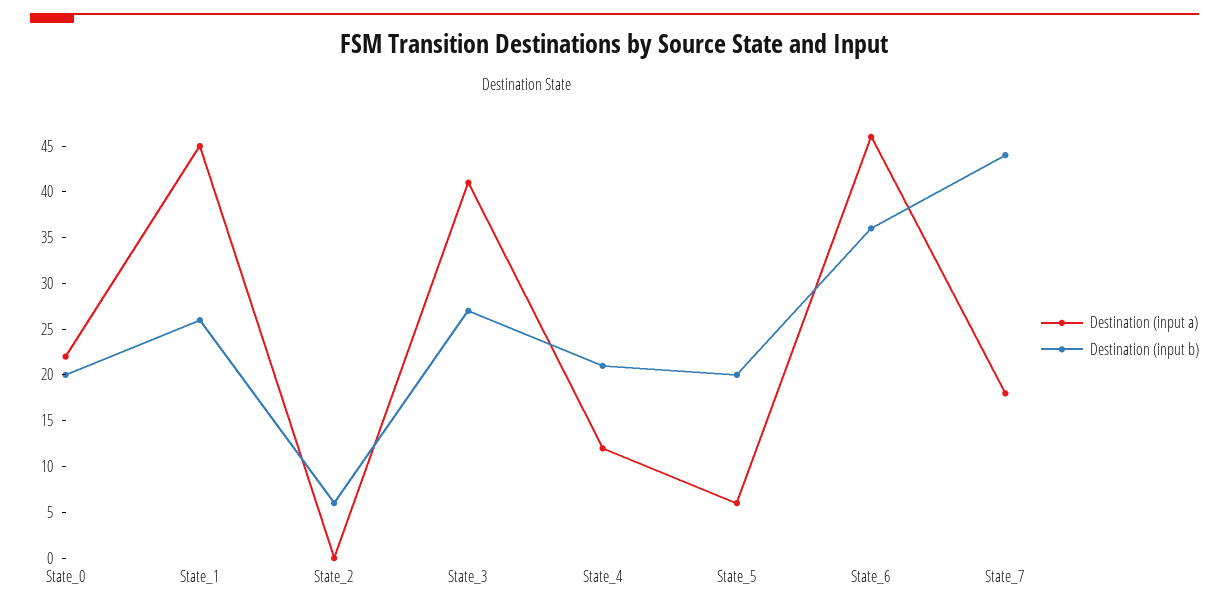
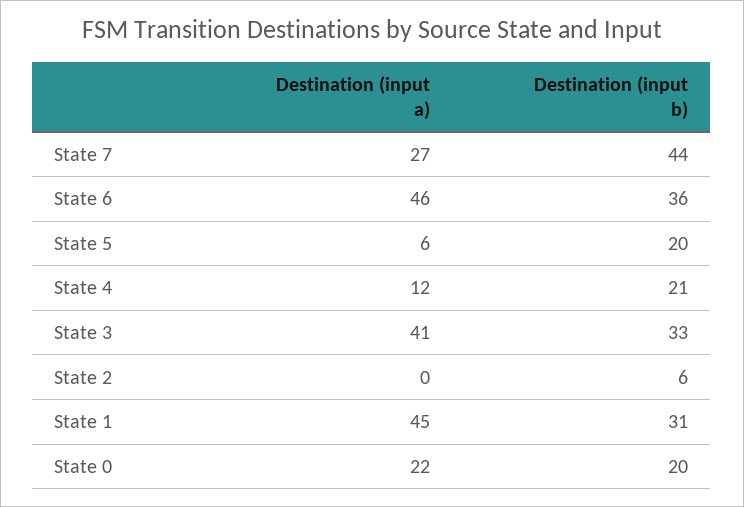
Destination (input b), State_1: 26 -> 31
Destination (input b), State_3: 27 -> 33
Destination (input a), State_7: 18 -> 27

